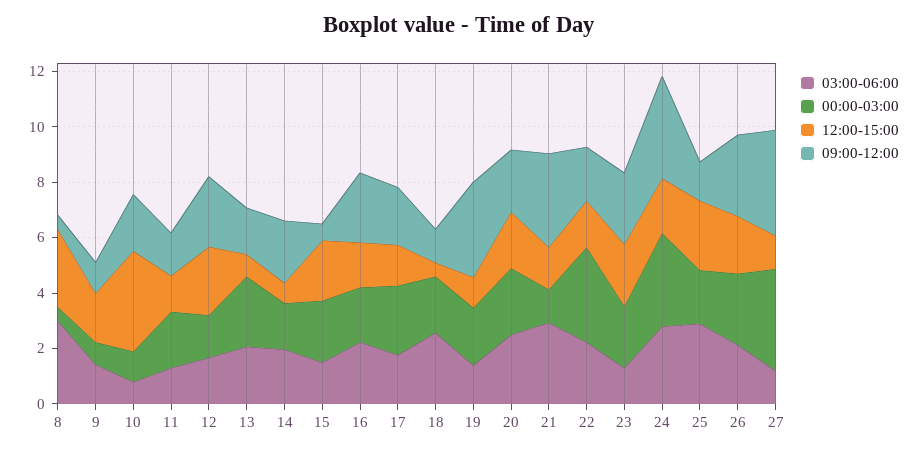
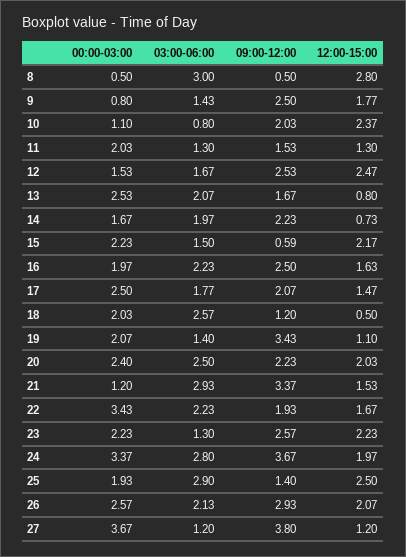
09:00-12:00, 9: 1 -> 2.5
12:00-15:00, 10: 3.5 -> 2.37

